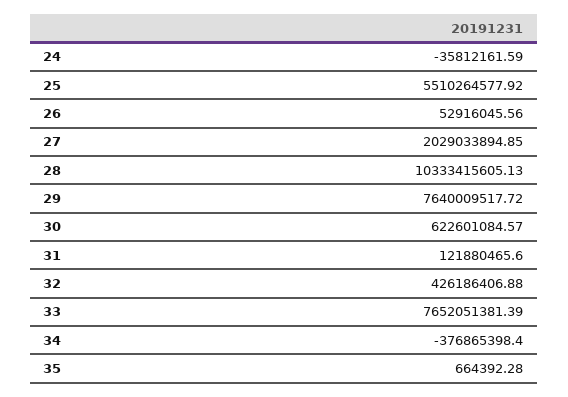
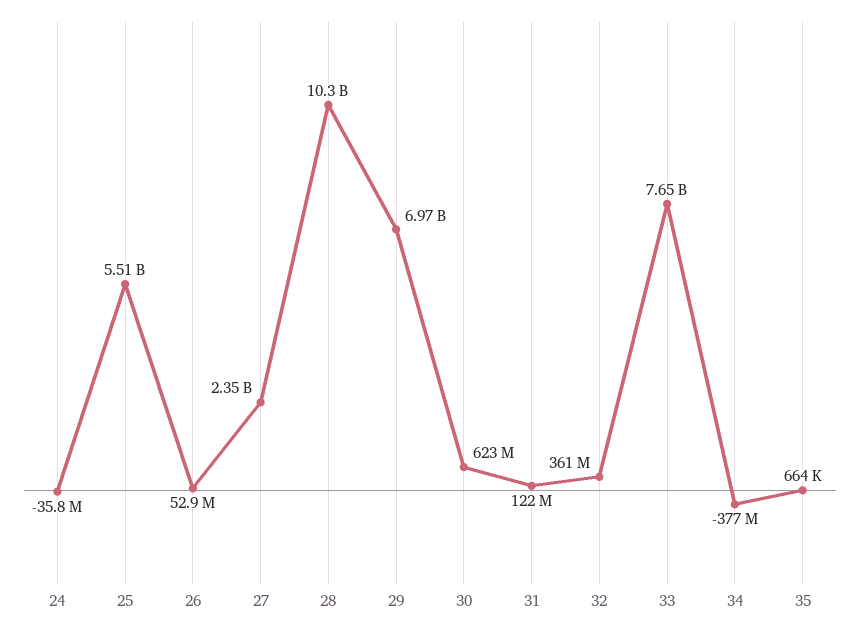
27: 2029033894.85 -> 2350000000
29: 7640009517.72 -> 6970000000
32: 426186406.88 -> 361000000

